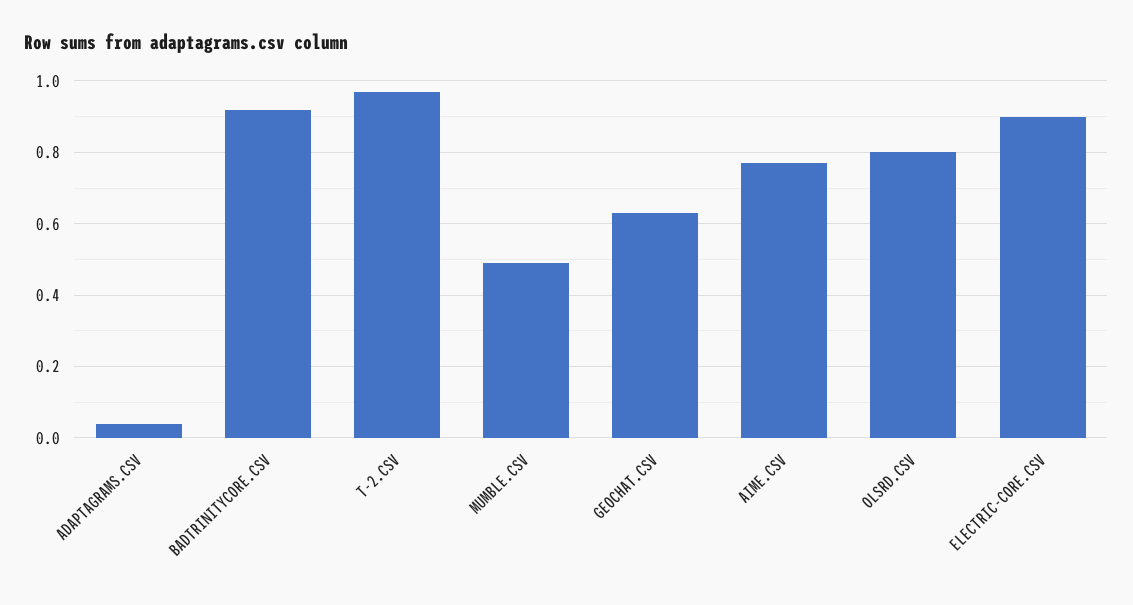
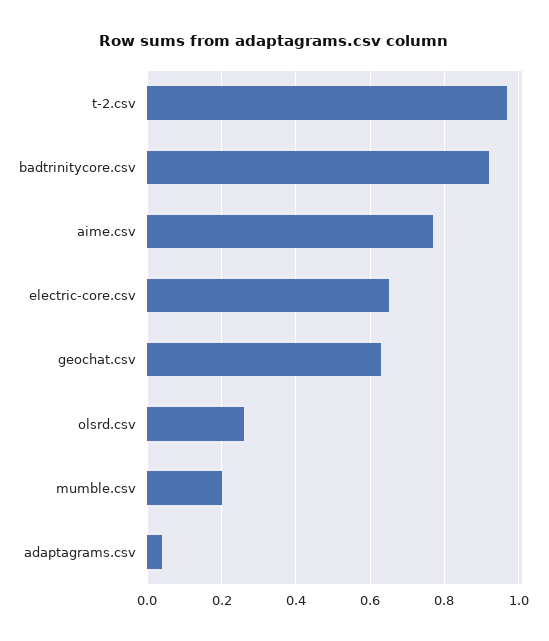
MUMBLE.CSV: 0.5 -> 0.2
OLSRD.CSV: 0.8 -> 0.25
ELECTRIC-CORE.CSV: 0.9 -> 0.65

